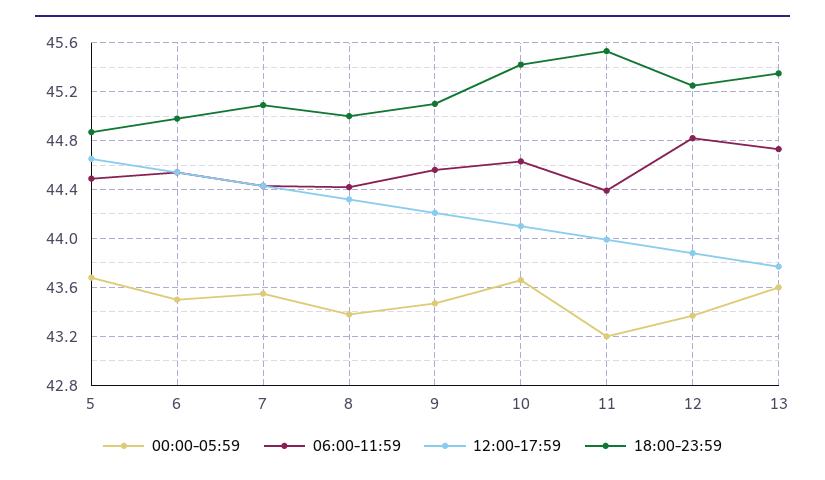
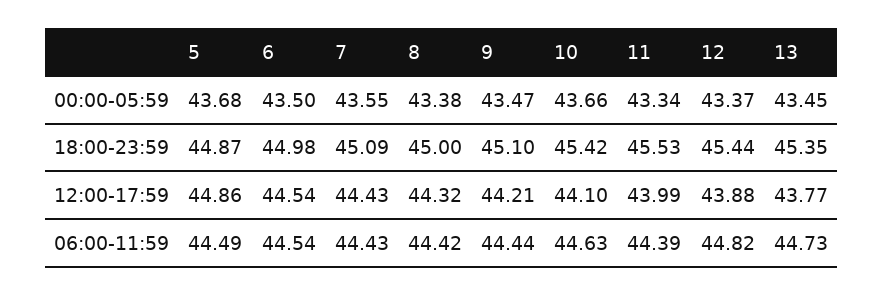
12:00-17:59, 5: 44.65 -> 44.86
06:00-11:59, 9: 44.55 -> 44.44
00:00-05:59, 11: 43.2 -> 43.34
18:00-23:59, 12: 45.25 -> 45.44
00:00-05:59, 13: 43.6 -> 43.45

